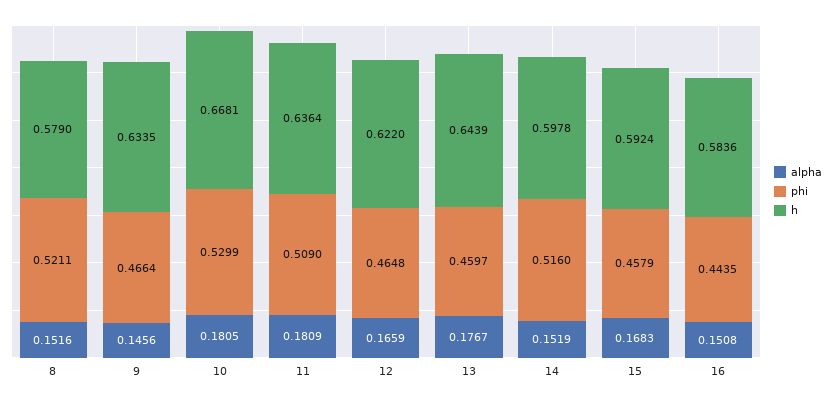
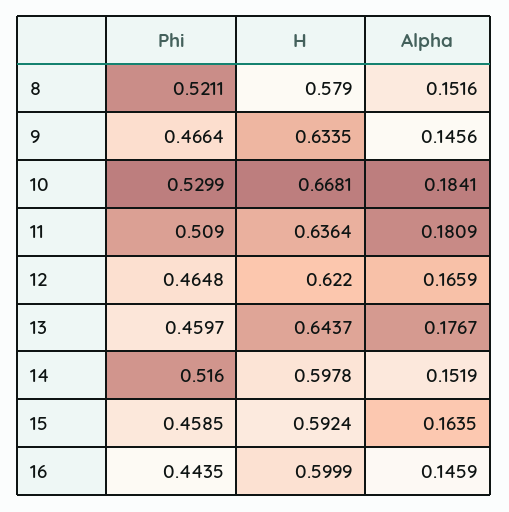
alpha, 10: 0.1805 -> 0.1841
h, 13: 0.6439 -> 0.6437
alpha, 15: 0.1683 -> 0.1635
phi, 15: 0.4579 -> 0.4585
alpha, 16: 0.1508 -> 0.1459
h, 16: 0.5836 -> 0.5999

